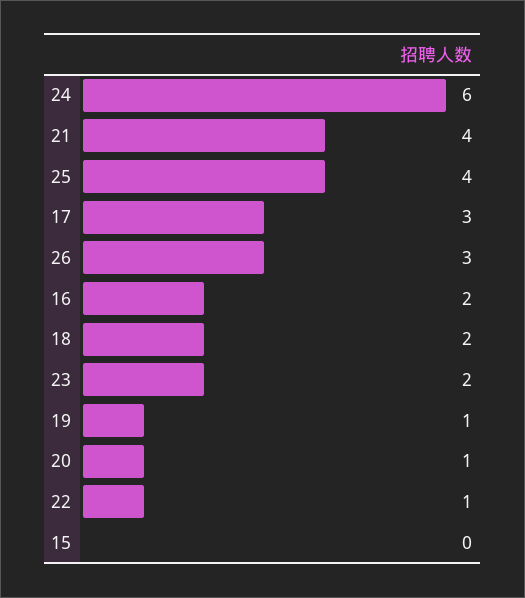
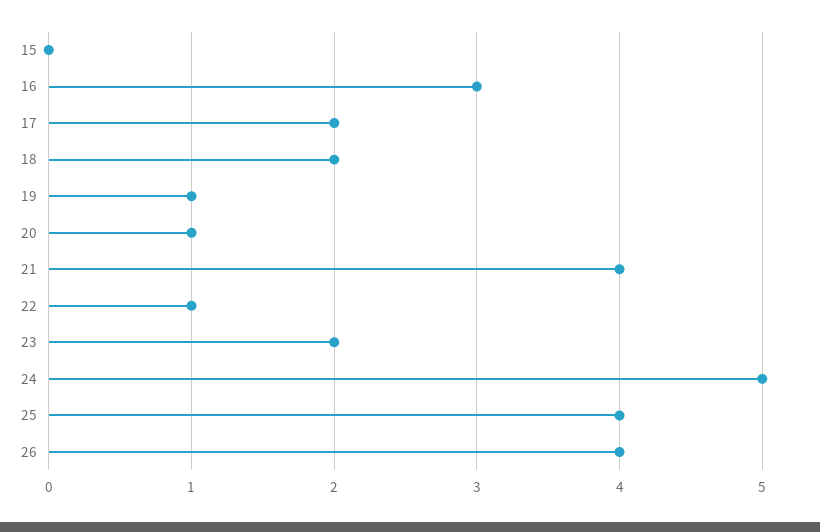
24: 6 -> 5
17: 3 -> 2
26: 3 -> 4
16: 2 -> 3

